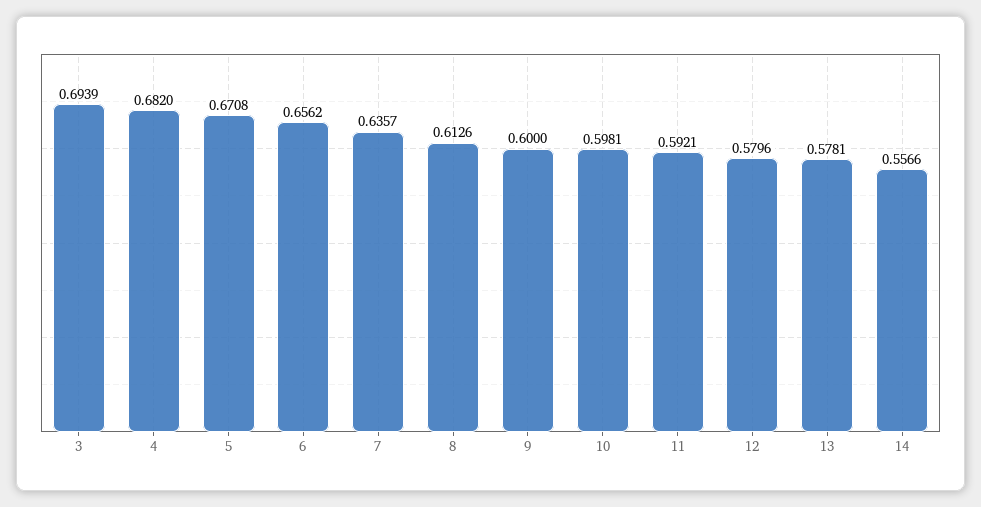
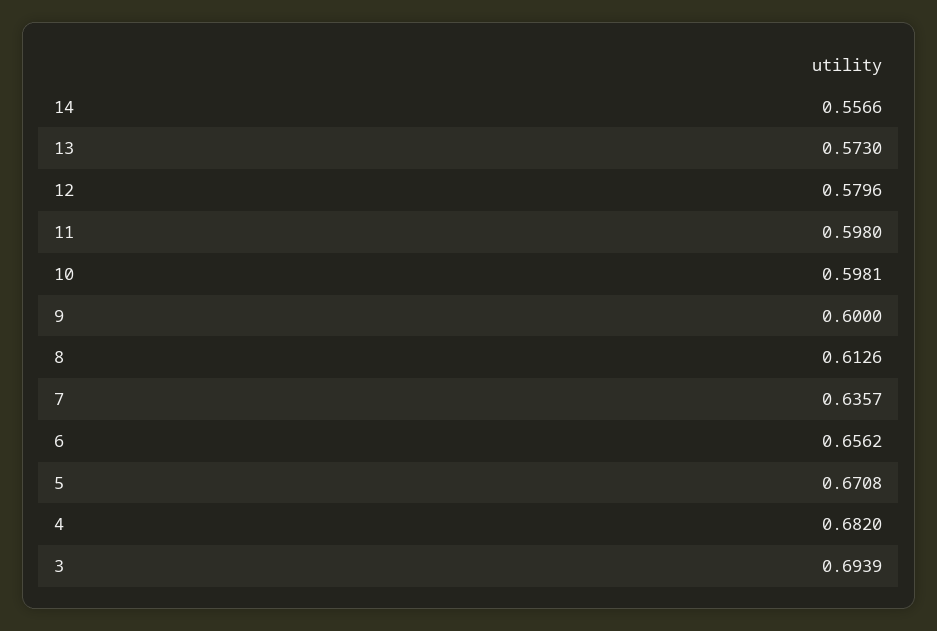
11: 0.5921 -> 0.598
13: 0.5781 -> 0.573

